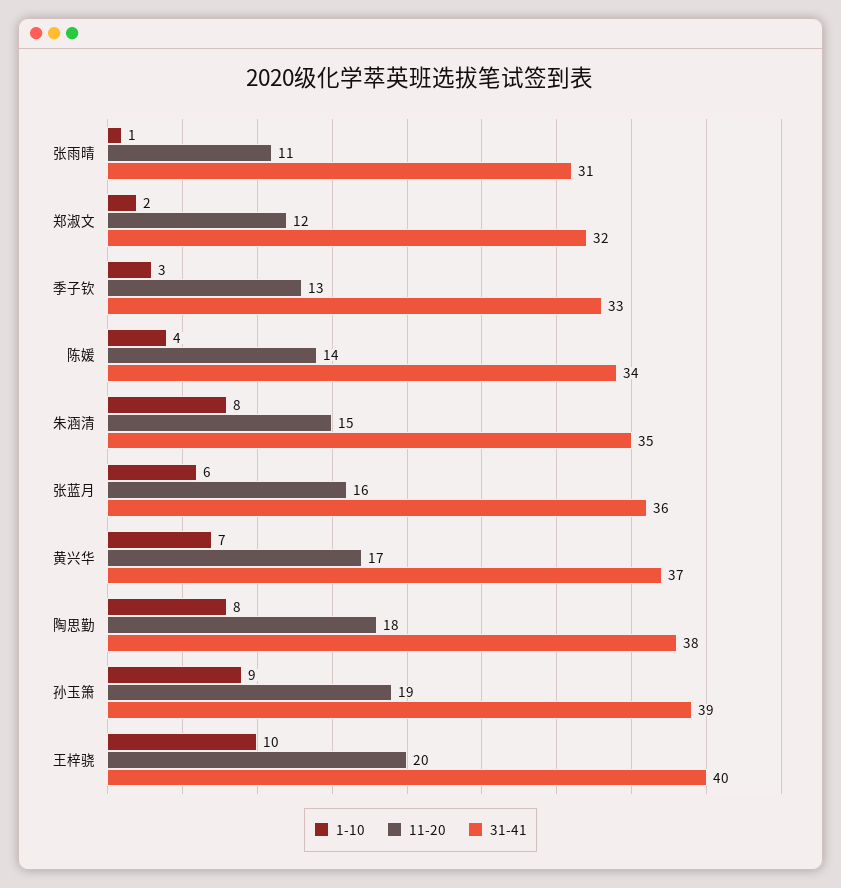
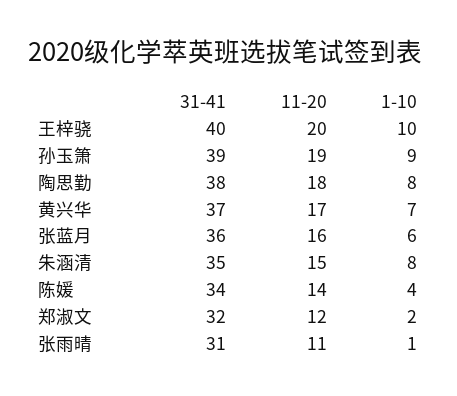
1-10, 季子钦: 3 -> none
11-20, 季子钦: 13 -> none
31-41, 季子钦: 33 -> none

